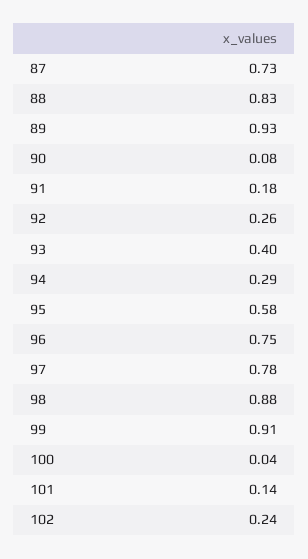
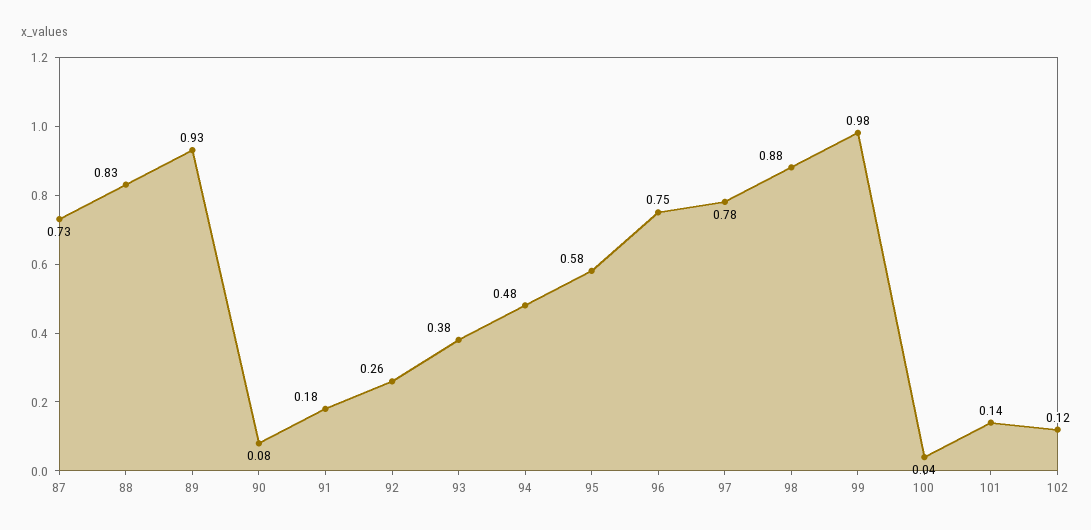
93: 0.4 -> 0.38
94: 0.29 -> 0.48
99: 0.91 -> 0.98
102: 0.24 -> 0.12

